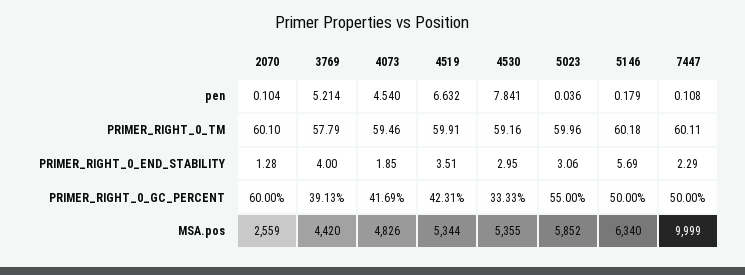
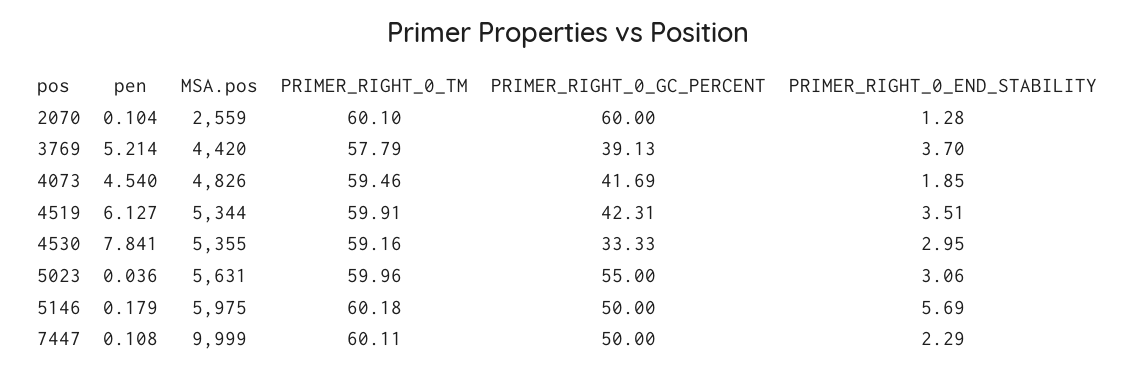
4519, pen: 6.632 -> 6.127
3769, PRIMER_RIGHT_0_END_STABILITY: 4 -> 3.7
5023, MSA.pos: 5852 -> 5631
5146, MSA.pos: 6340 -> 5975

